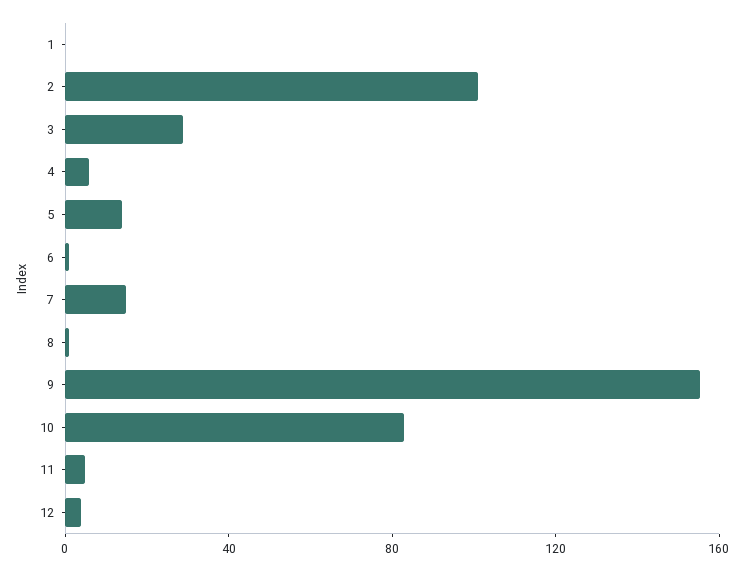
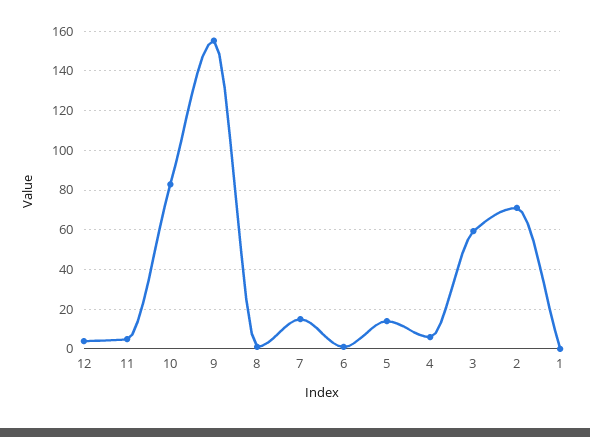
2: 100 -> 70
3: 30 -> 60

